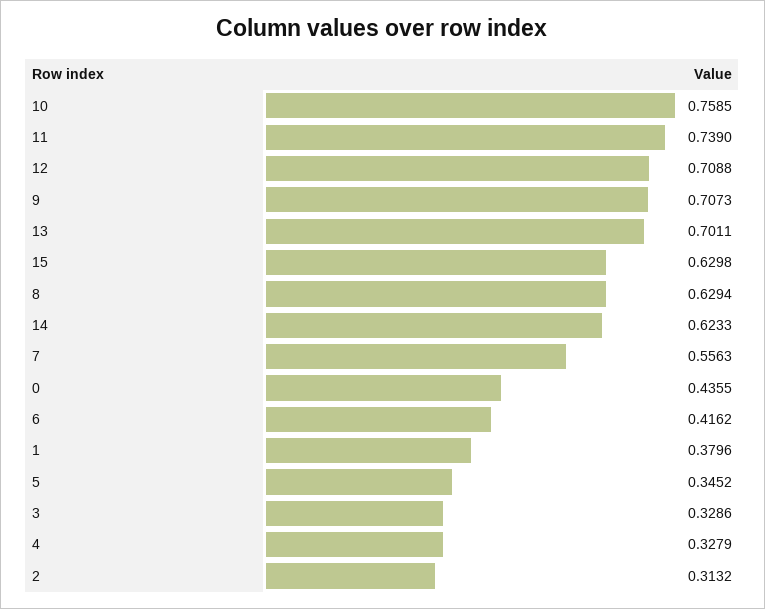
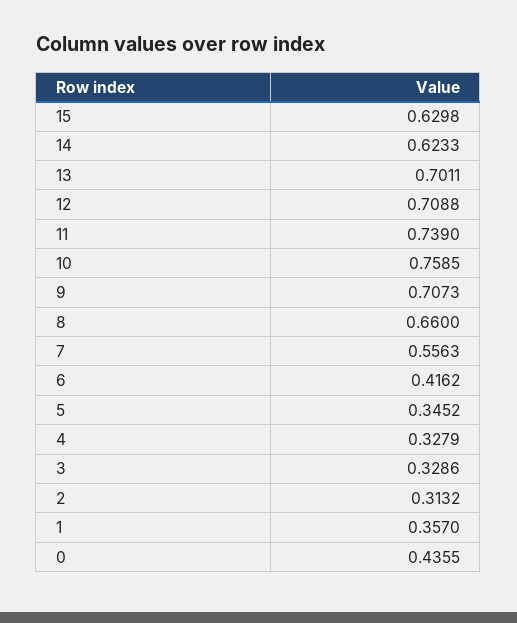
8: 0.6294 -> 0.66
1: 0.3796 -> 0.357

